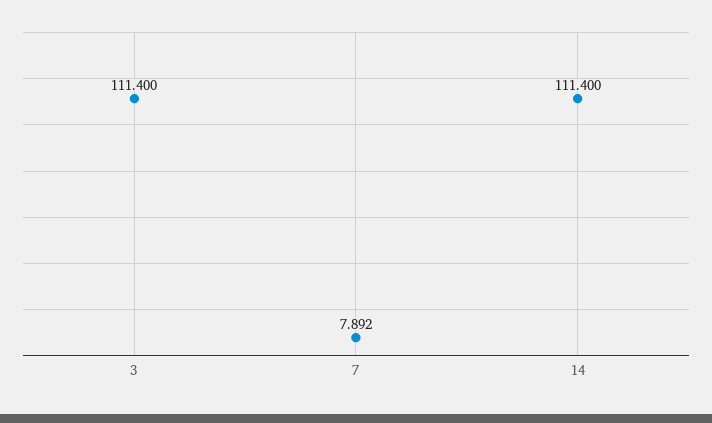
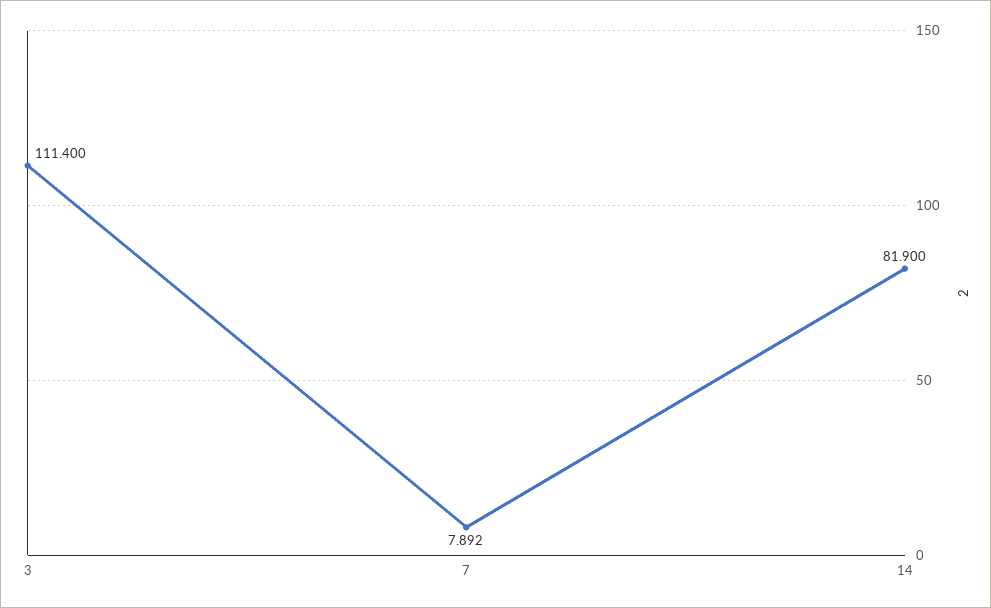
14: 111.4 -> 81.9

